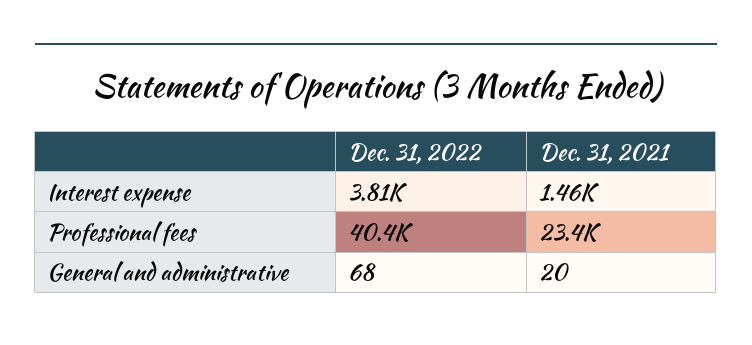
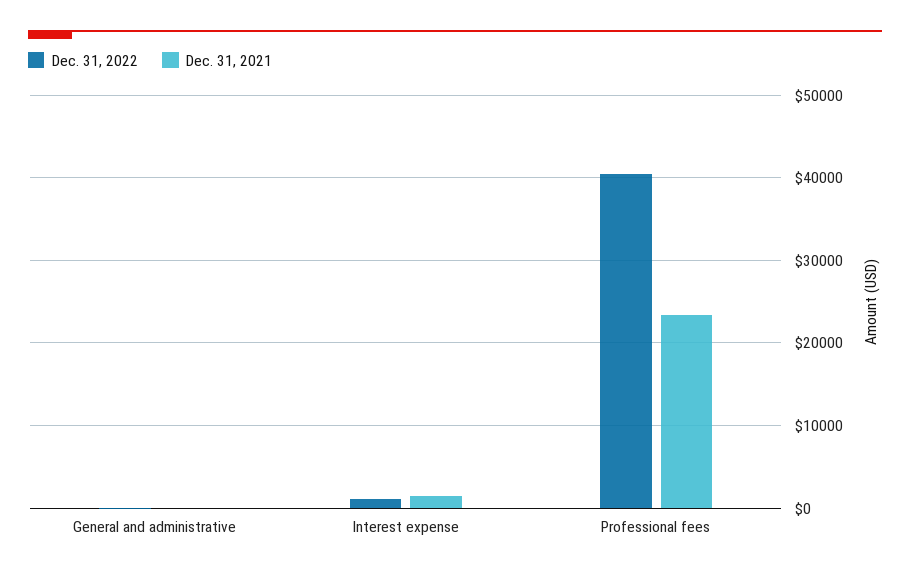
Dec. 31, 2022, Interest expense: 3810 -> 1000

